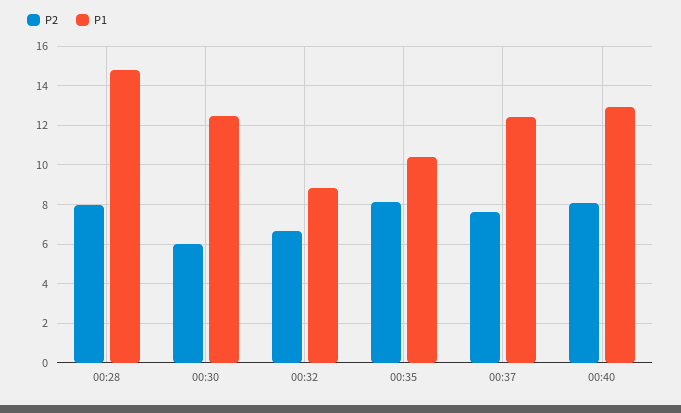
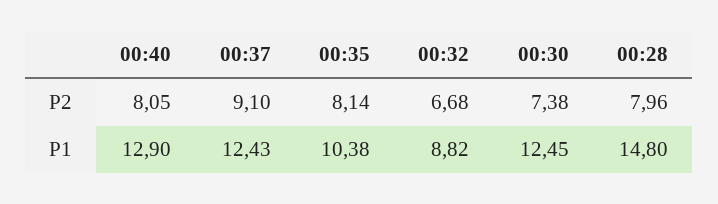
P2, 00:30: 6 -> 7.38
P2, 00:37: 7.5 -> 9.1

